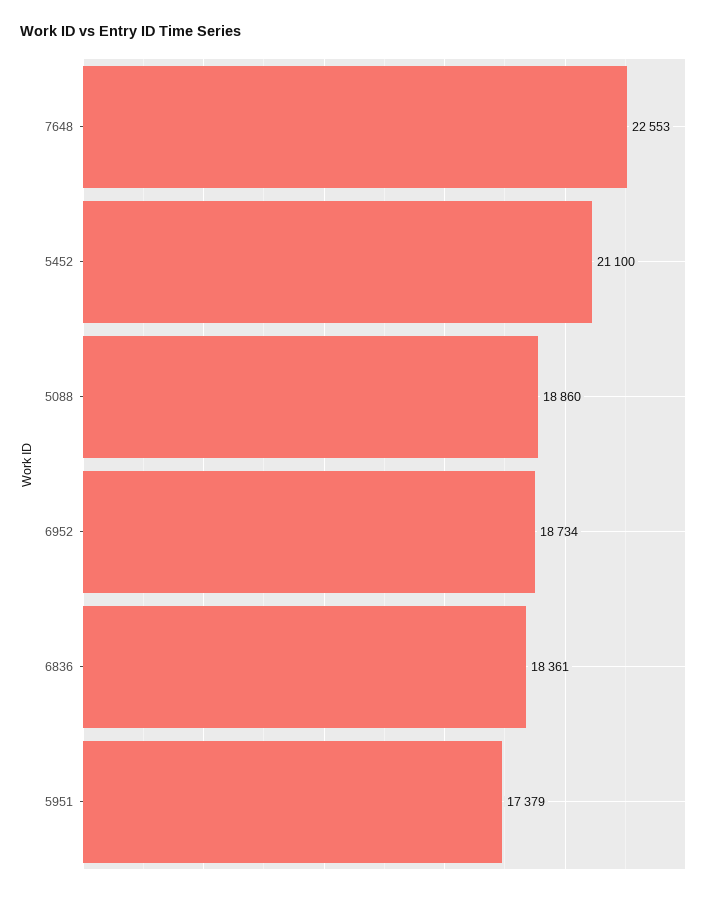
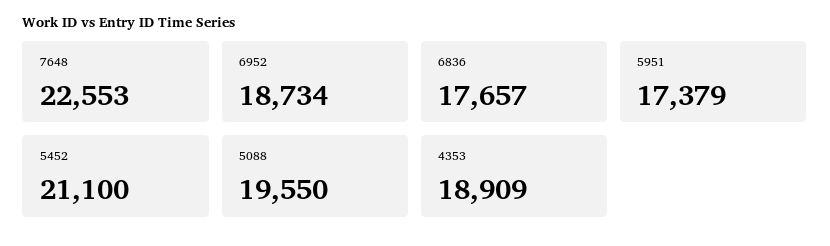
5088: 18860 -> 19550
6836: 18361 -> 17657
4353: none -> 18909

